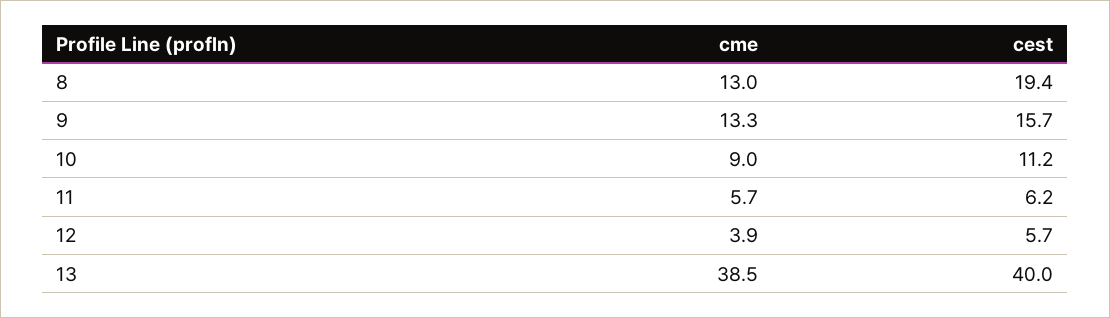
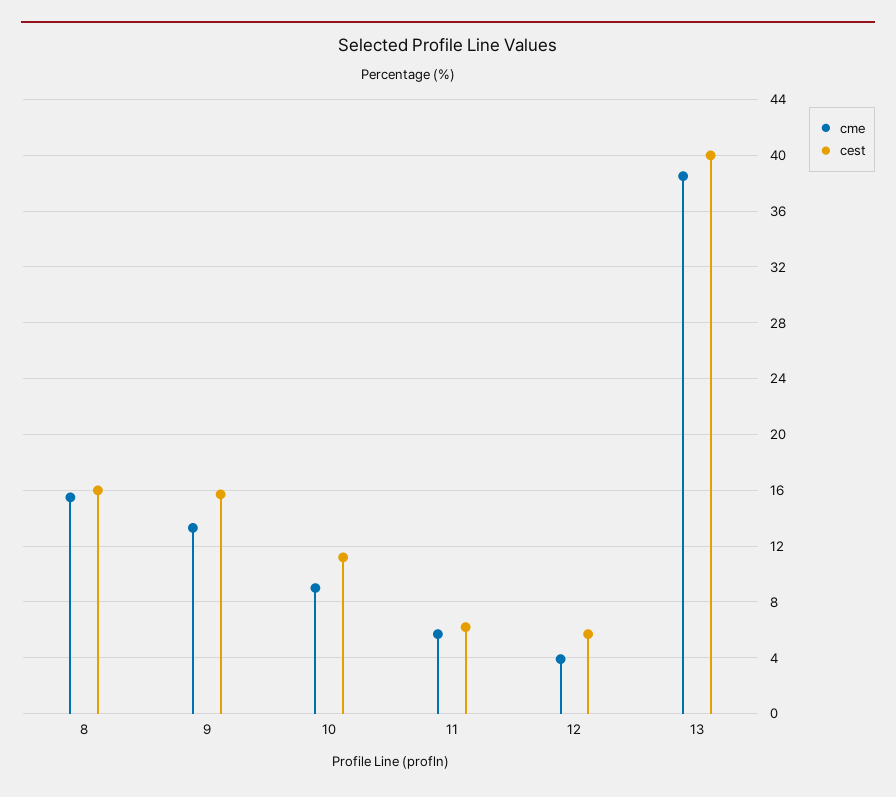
cme, 8: 13 -> 15.5
cest, 8: 19.4 -> 16

